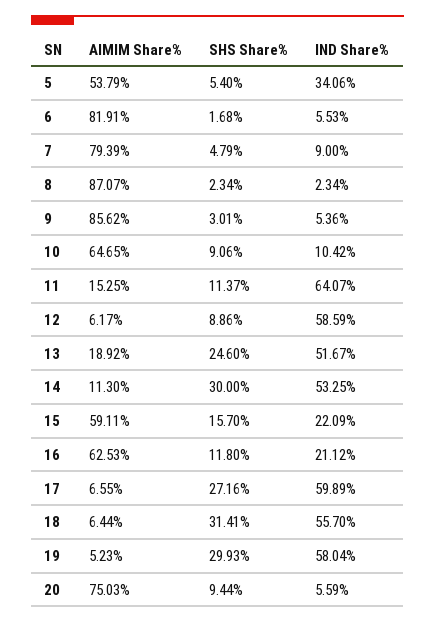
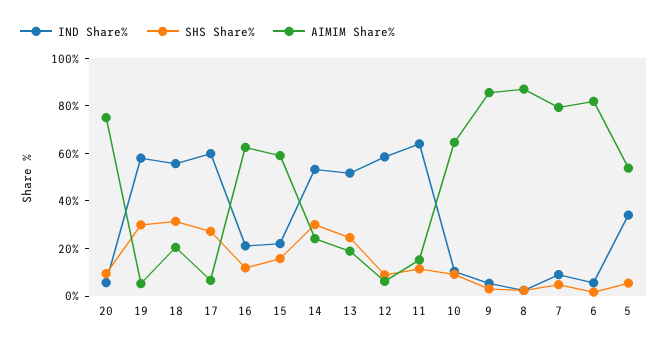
AIMIM Share%, 14: 11.3 -> 25
AIMIM Share%, 18: 6.44 -> 20

